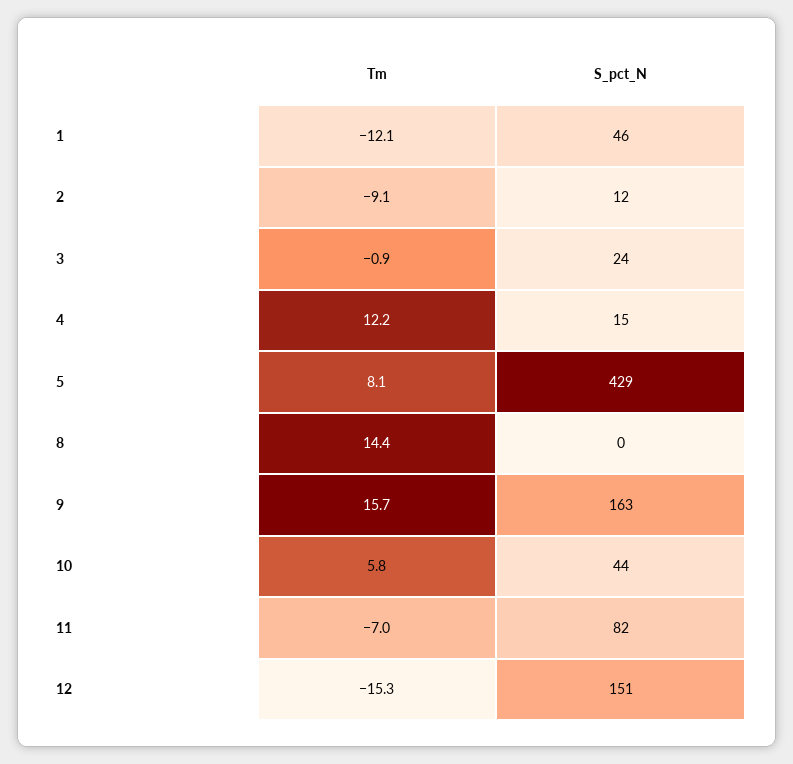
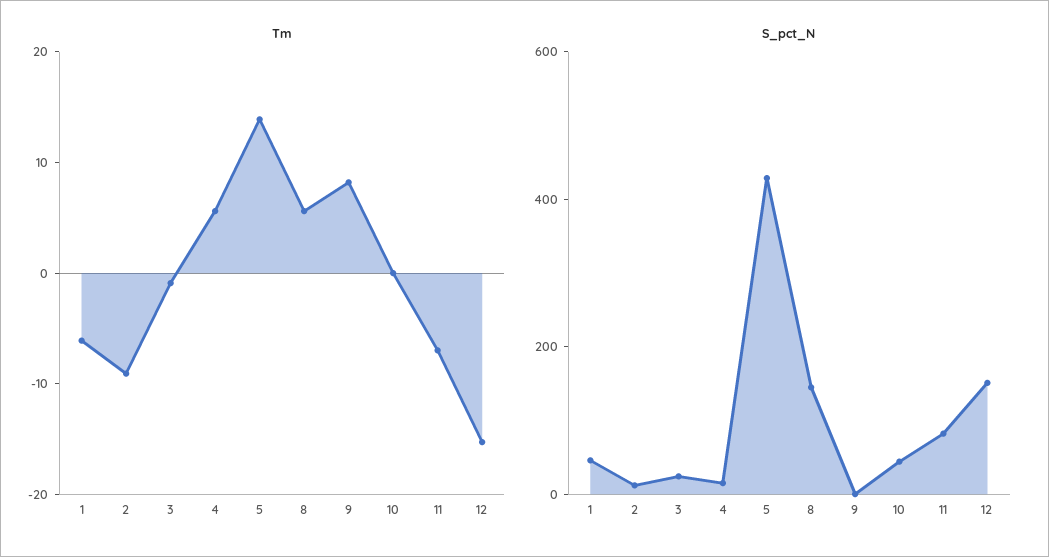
Tm, 1: -12.1 -> -6
Tm, 4: 12.2 -> 6
Tm, 5: 8.1 -> 14
Tm, 8: 14.4 -> 6
S_pct_N, 8: 0 -> 150
Tm, 9: 15.7 -> 8
S_pct_N, 9: 163 -> 0
Tm, 10: 5.8 -> 0

